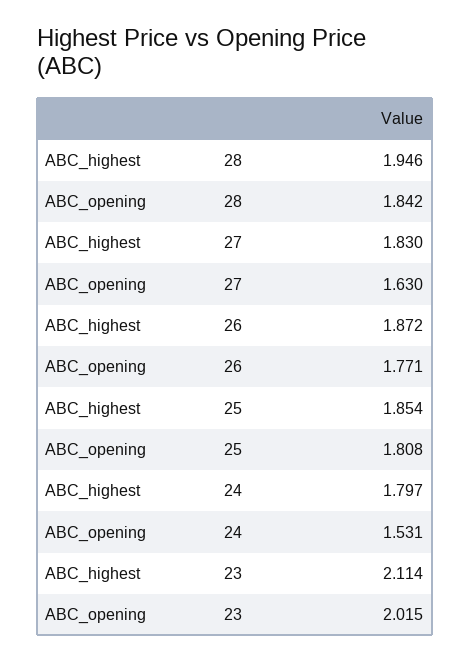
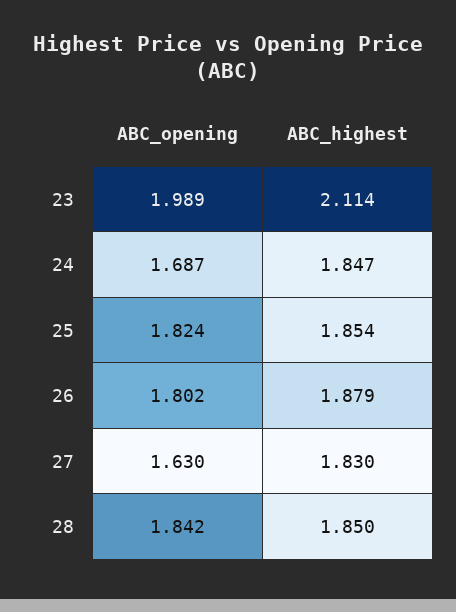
ABC_highest, 28: 1.946 -> 1.85
ABC_highest, 26: 1.872 -> 1.879
ABC_opening, 26: 1.771 -> 1.802
ABC_opening, 25: 1.808 -> 1.824
ABC_highest, 24: 1.797 -> 1.847
ABC_opening, 24: 1.531 -> 1.687
ABC_opening, 23: 2.015 -> 1.989

